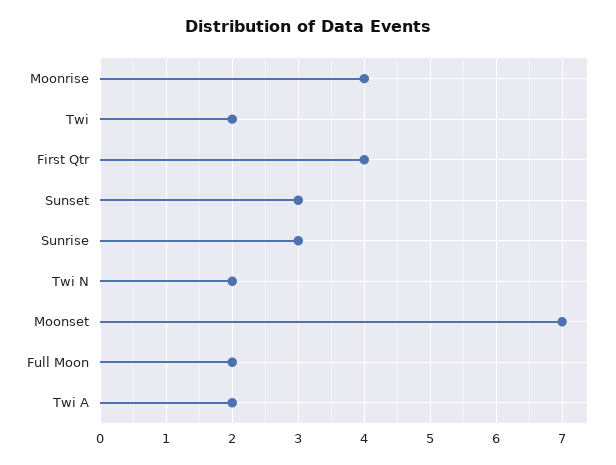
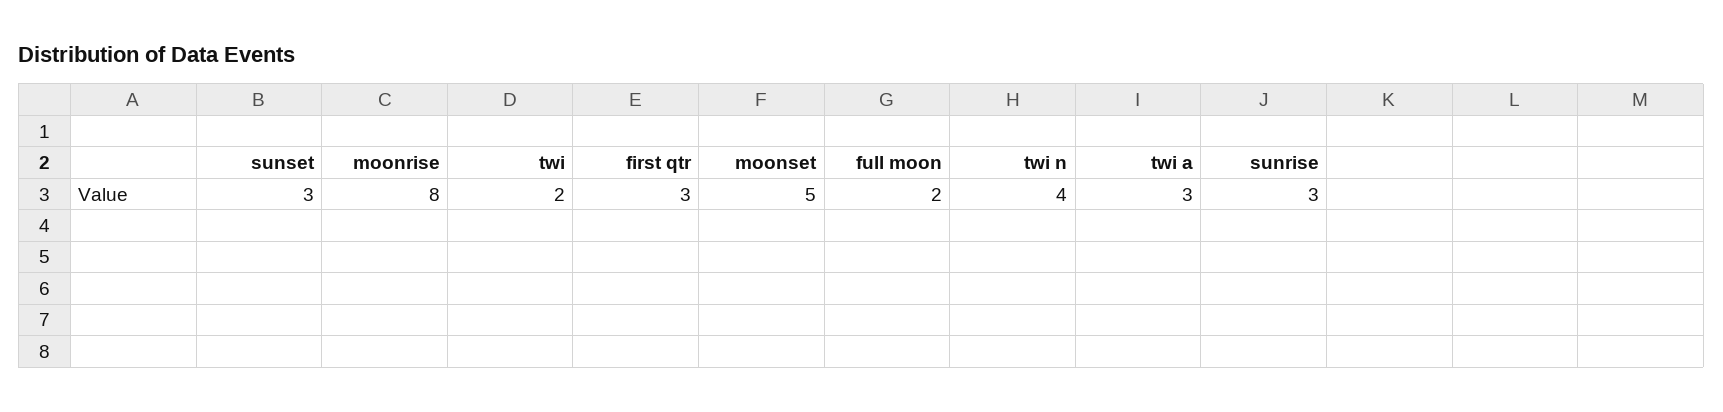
Moonrise: 4 -> 8
First Qtr: 4 -> 3
Twi N: 2 -> 4
Moonset: 7 -> 5
Twi A: 2 -> 3

